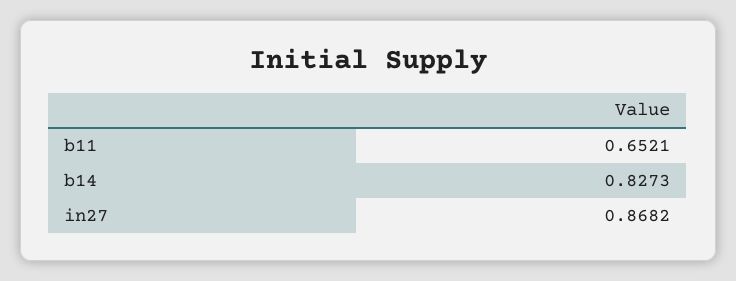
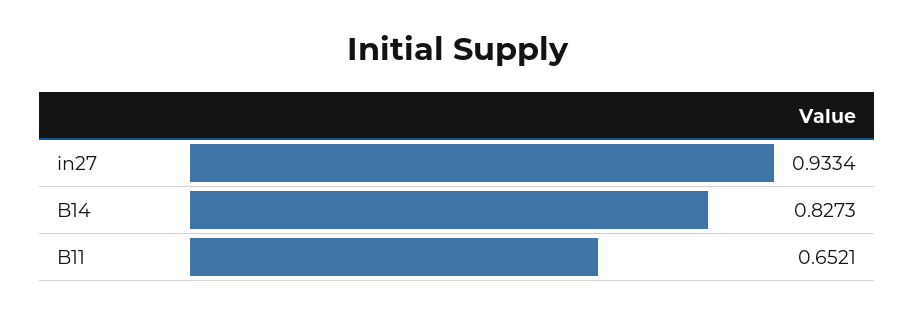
in27: 0.8682 -> 0.9334

